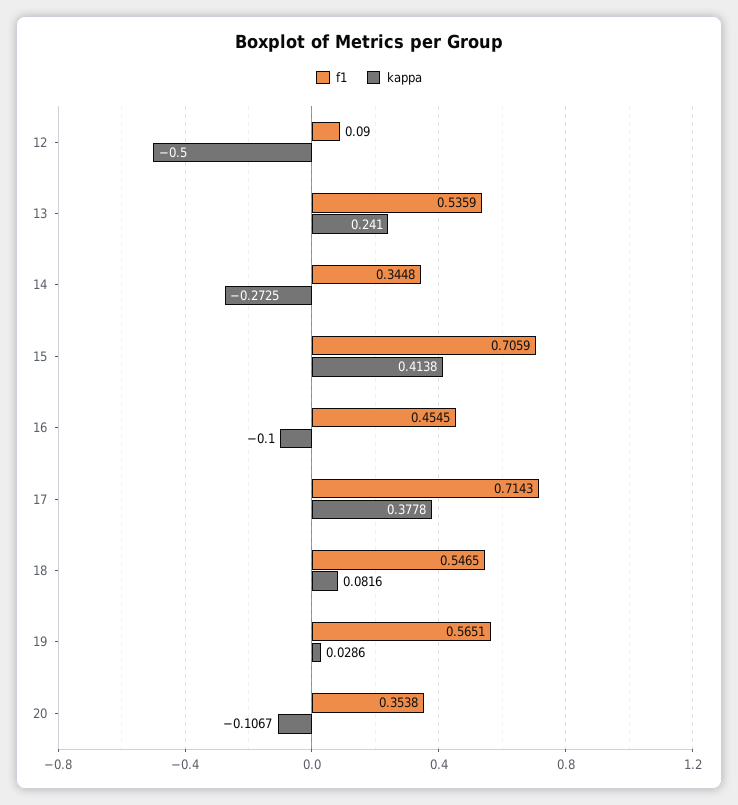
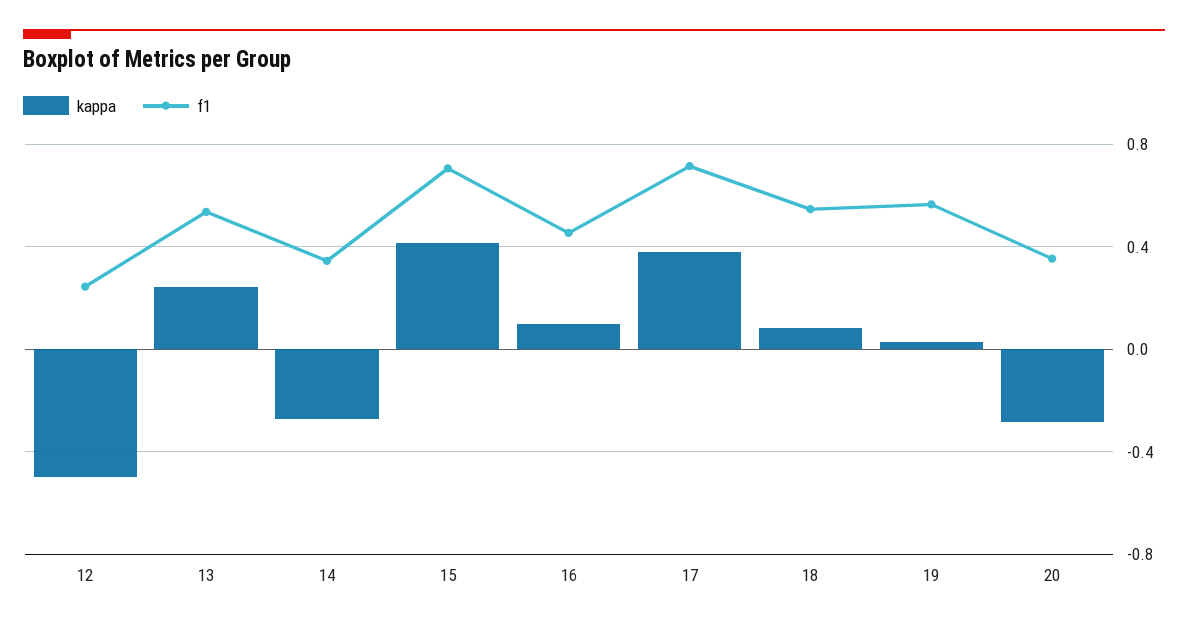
f1, 12: 0.09 -> 0.25
kappa, 16: -0.1 -> 0.1
kappa, 20: -0.1067 -> -0.3

